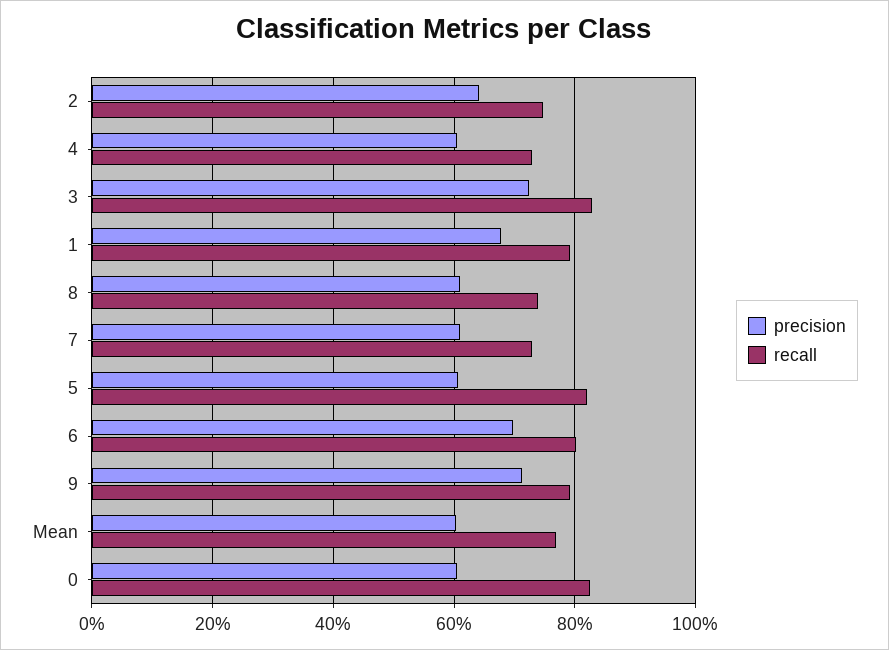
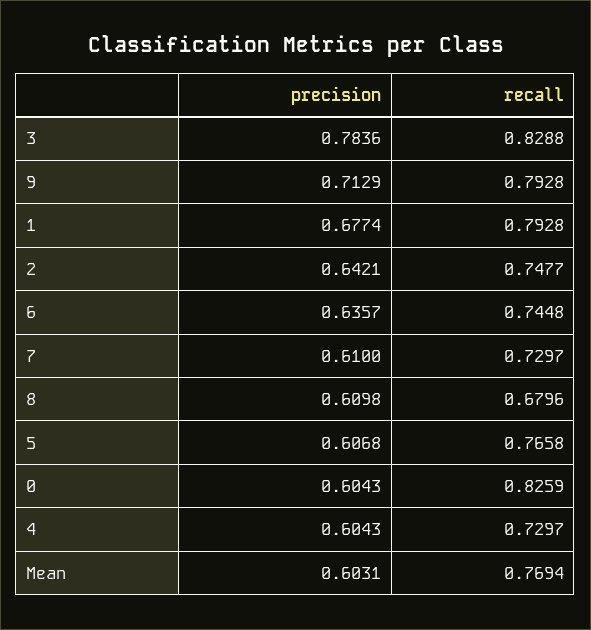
precision, 3: 0.72 -> 0.7836
recall, 8: 0.74 -> 0.6796
recall, 5: 0.82 -> 0.7658
precision, 6: 0.7 -> 0.6357
recall, 6: 0.8 -> 0.7448

